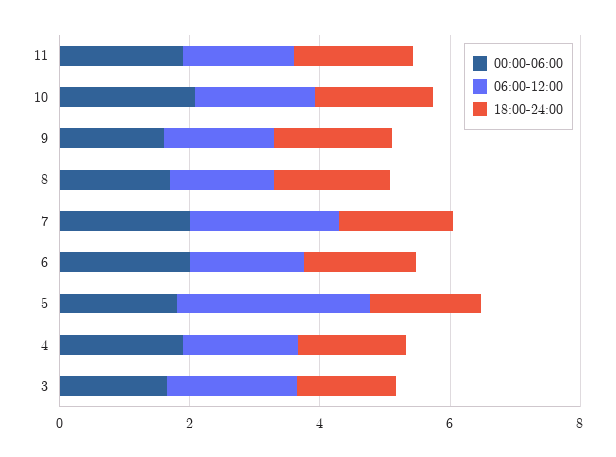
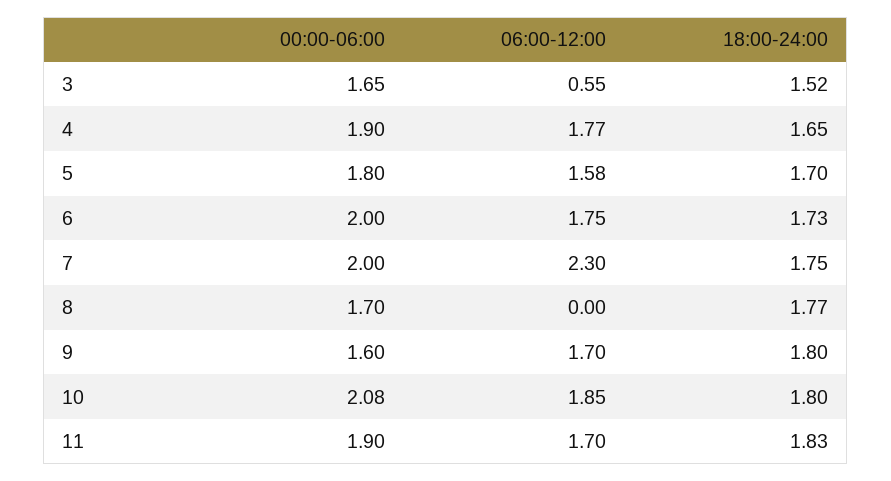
06:00-12:00, 8: 1.5 -> 0
06:00-12:00, 5: 3 -> 1.58
06:00-12:00, 3: 2 -> 0.55

